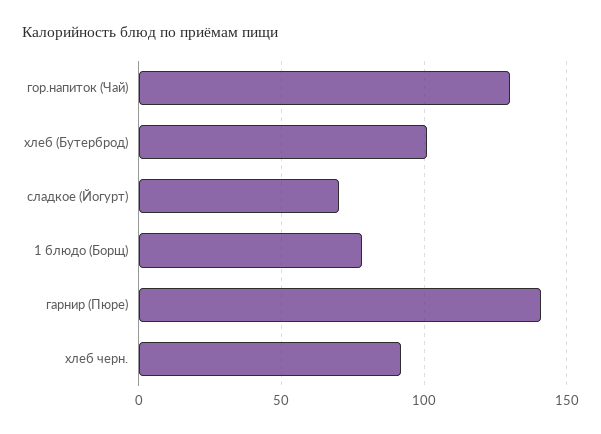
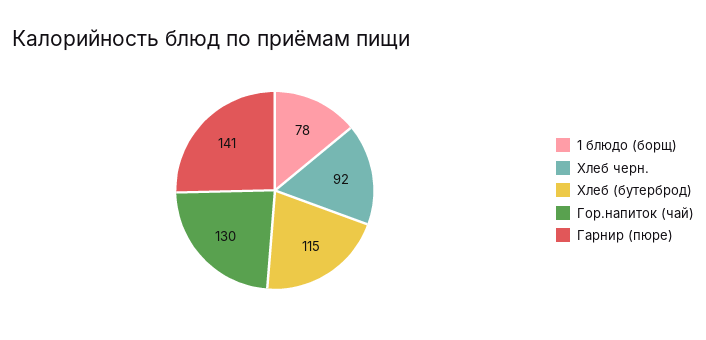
хлеб (Бутерброд): 100 -> 115
сладкое (Йогурт): 70 -> none

